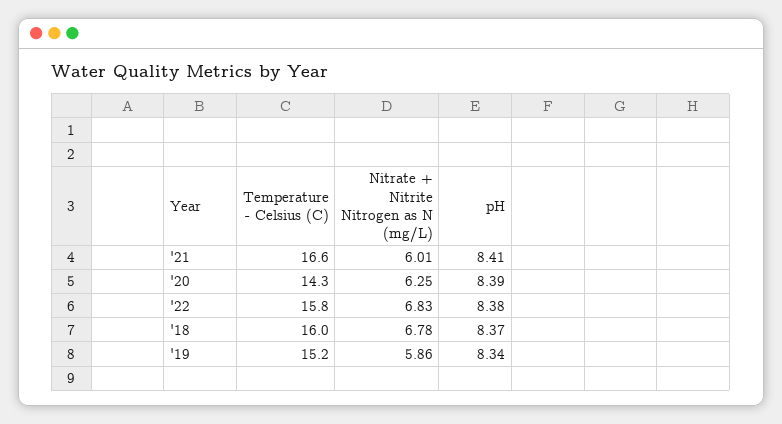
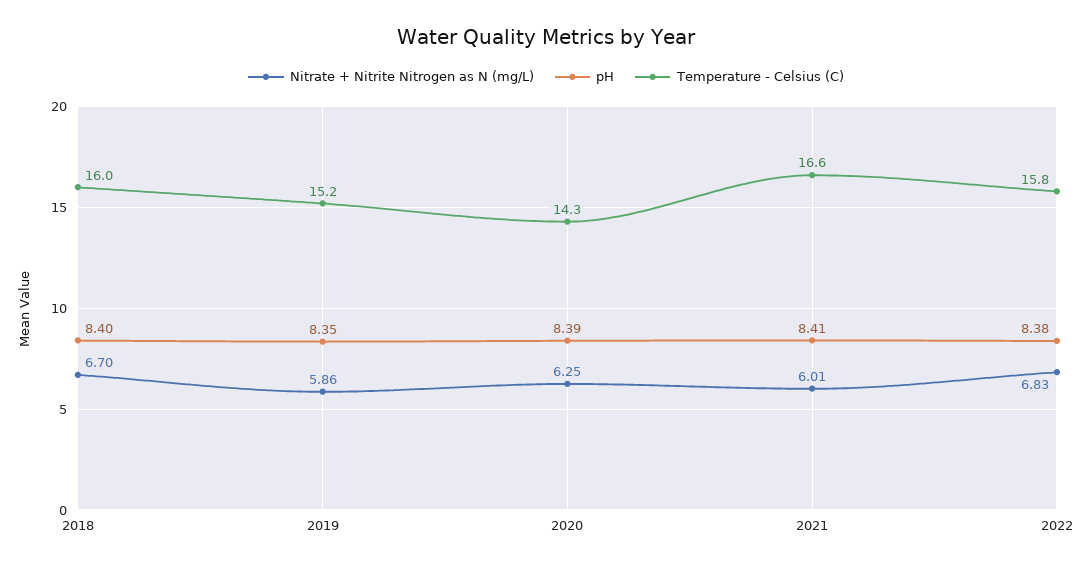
Nitrate + Nitrite Nitrogen as N (mg/L), '18: 6.78 -> 6.7
pH, '18: 8.37 -> 8.4
pH, '19: 8.34 -> 8.35

